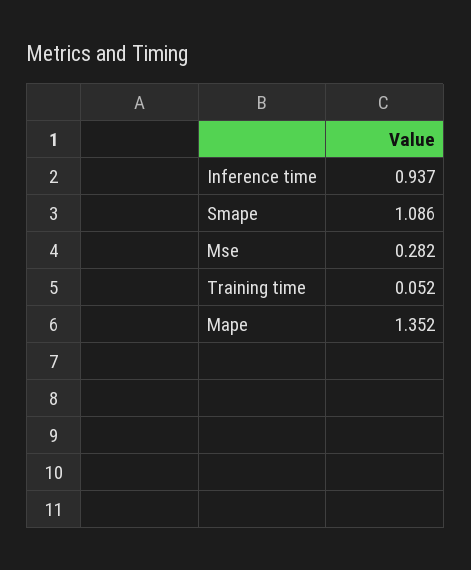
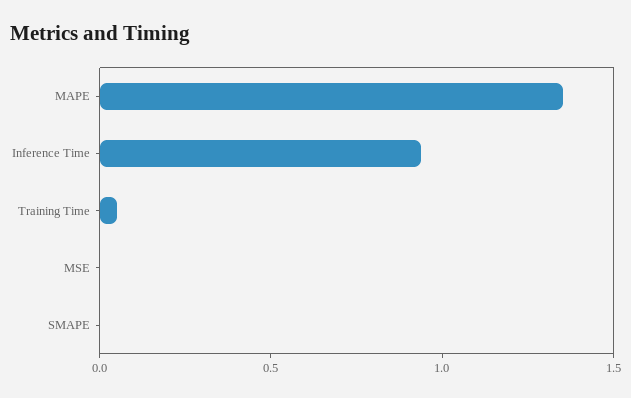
Smape: 1.086 -> 0
Mse: 0.282 -> 0

